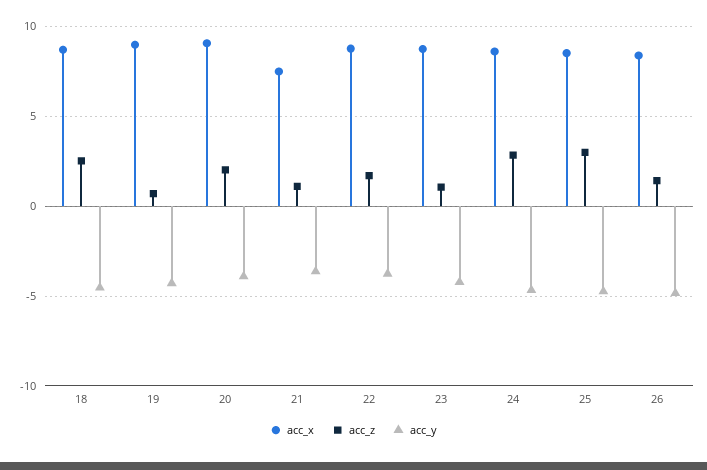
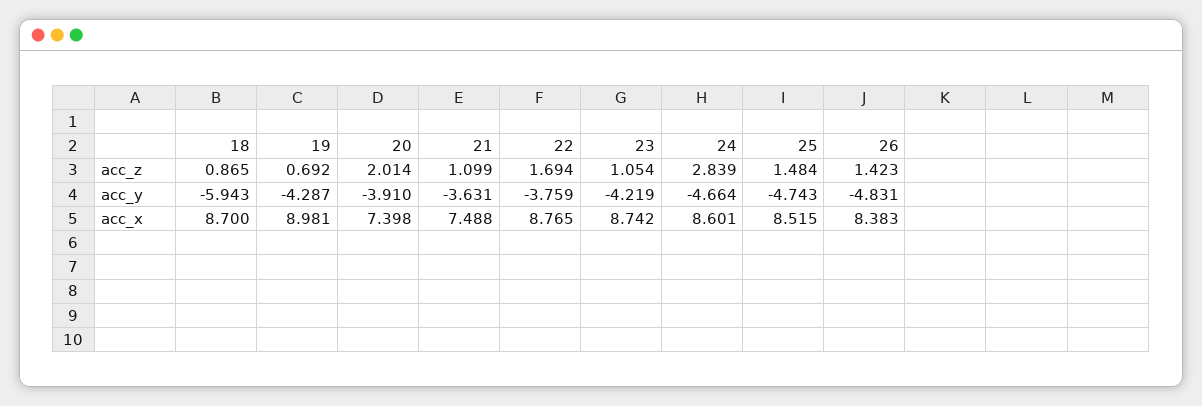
acc_z, 18: 2.5 -> 0.865
acc_y, 18: -4.5 -> -5.943
acc_x, 20: 9 -> 7.398
acc_z, 25: 3 -> 1.484

